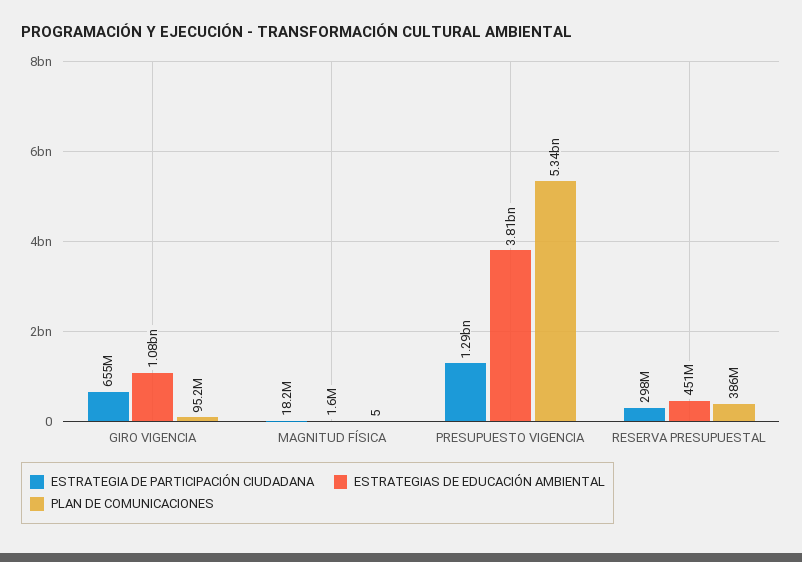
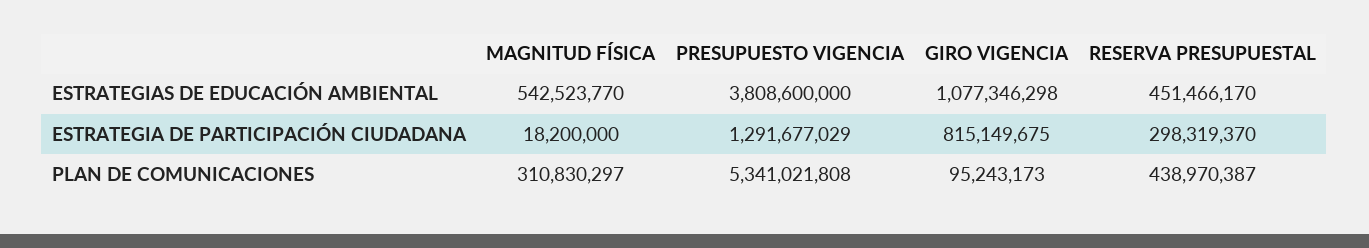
ESTRATEGIA DE PARTICIPACIÓN CIUDADANA, GIRO VIGENCIA: 655000000 -> 815149675
ESTRATEGIAS DE EDUCACIÓN AMBIENTAL, MAGNITUD FÍSICA: 1600000 -> 542523770
PLAN DE COMUNICACIONES, MAGNITUD FÍSICA: 5 -> 310830297
PLAN DE COMUNICACIONES, RESERVA PRESUPUESTAL: 386000000 -> 438970387

